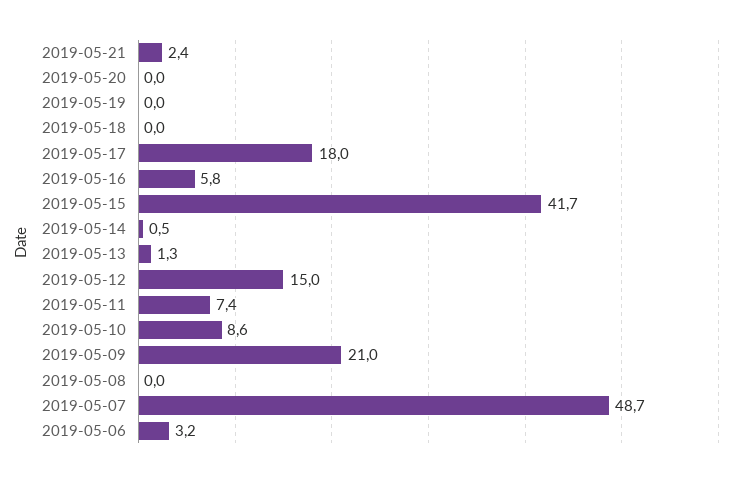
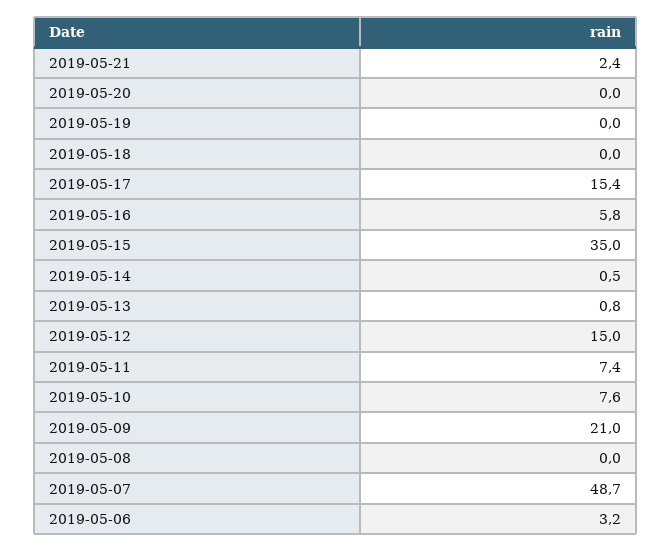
2019-05-17: 18 -> 15.4
2019-05-15: 41.7 -> 35
2019-05-13: 1.3 -> 0.8
2019-05-10: 8.6 -> 7.6

